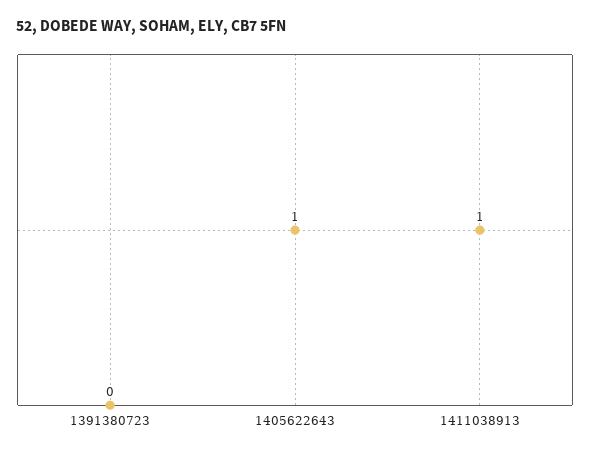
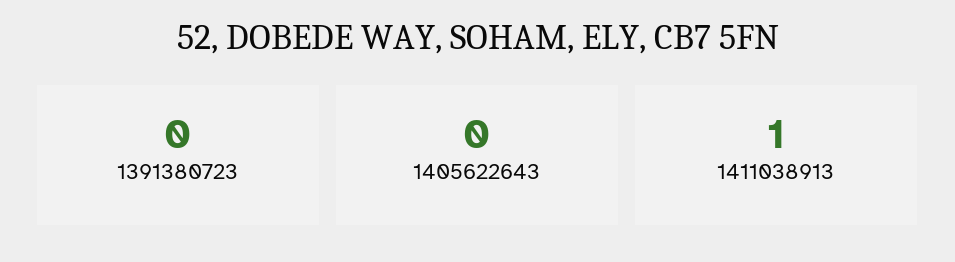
1405622643: 1 -> 0

